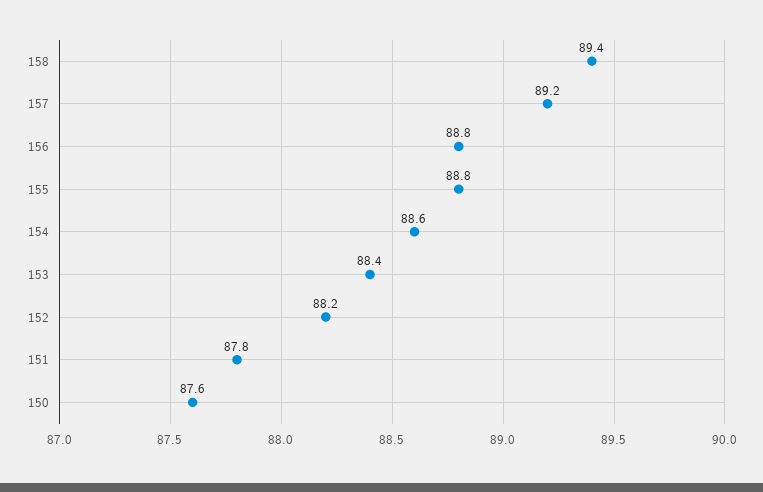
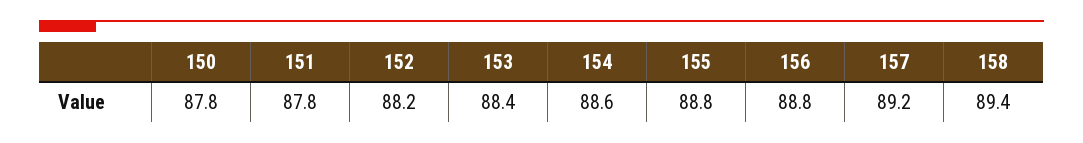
150: 87.6 -> 87.8

